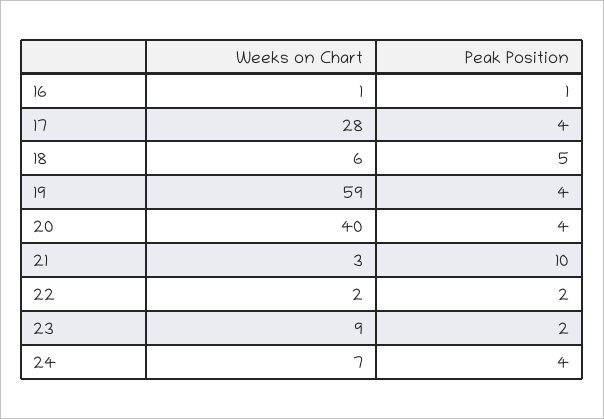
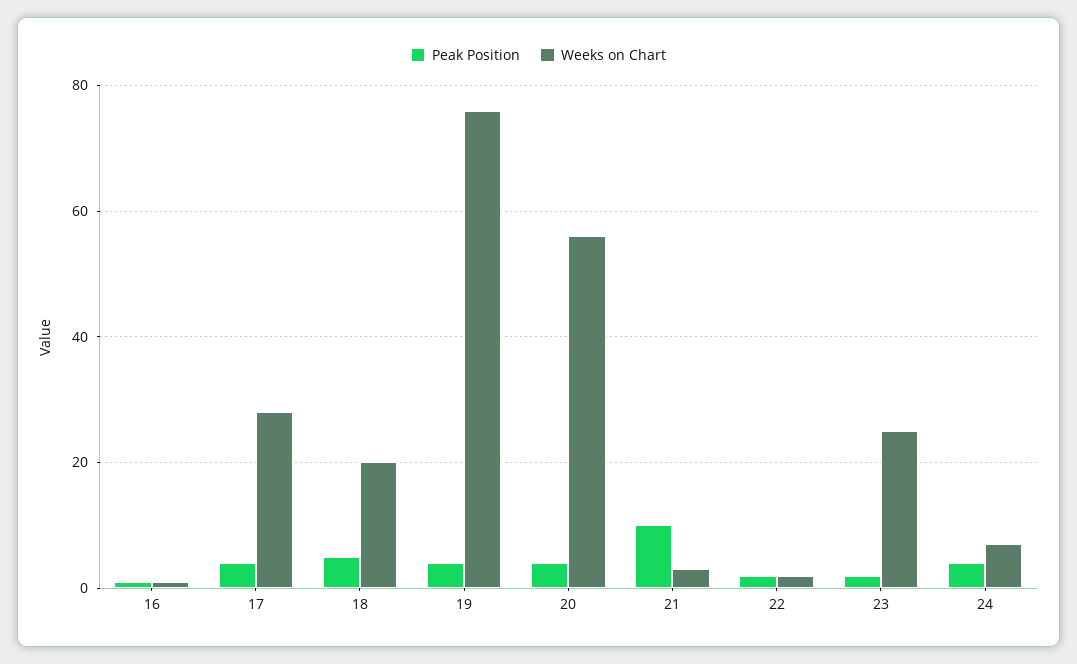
Weeks on Chart, 18: 6 -> 20
Weeks on Chart, 19: 59 -> 75
Weeks on Chart, 20: 40 -> 55
Weeks on Chart, 23: 9 -> 25

